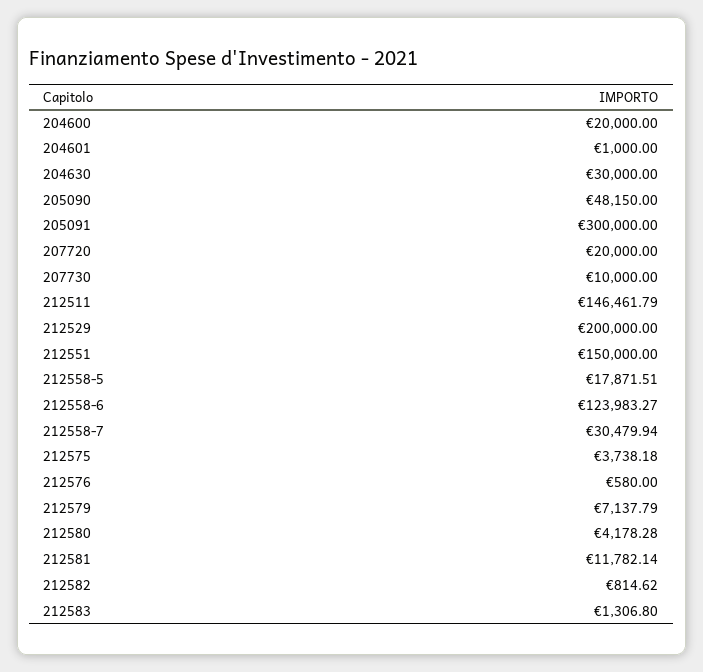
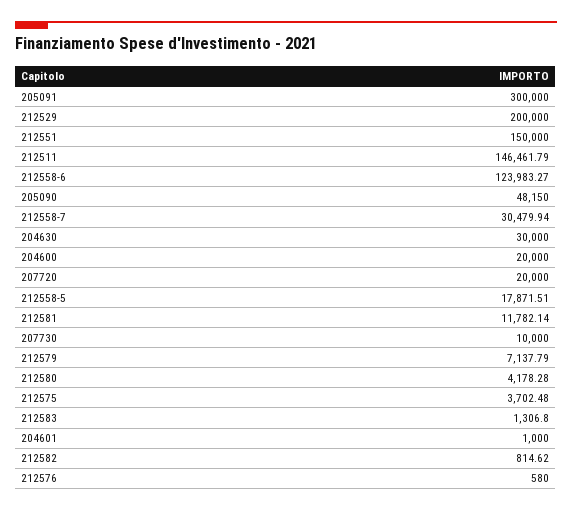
212575: 3738.18 -> 3702.48

